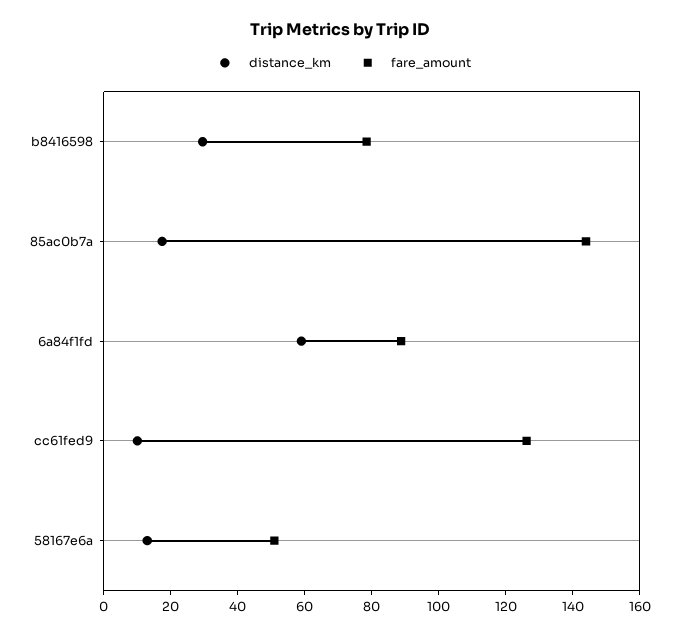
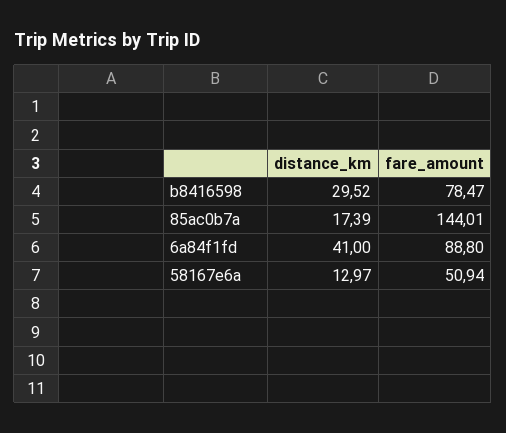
distance_km, 6a84f1fd: 60 -> 41
distance_km, cc61fed9: 10 -> none
fare_amount, cc61fed9: 125 -> none

